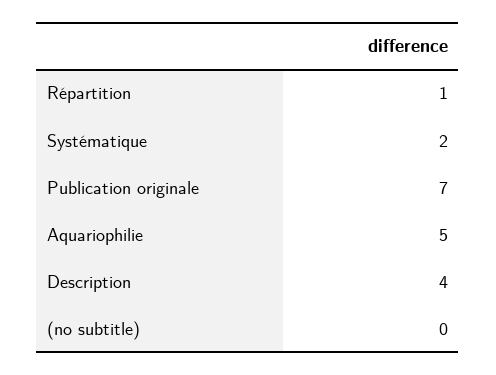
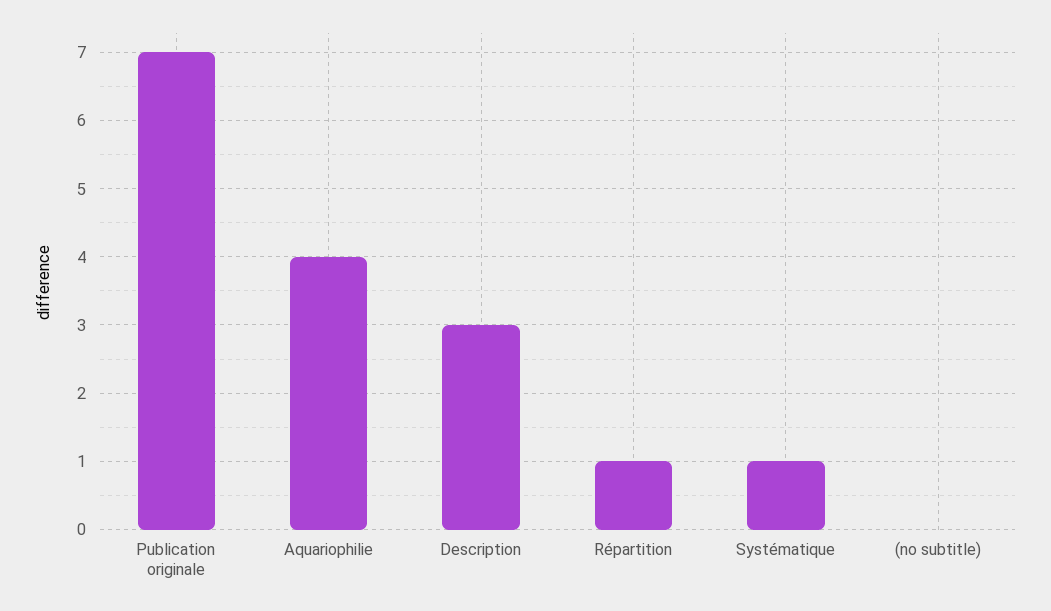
Systématique: 2 -> 1
Aquariophilie: 5 -> 4
Description: 4 -> 3

